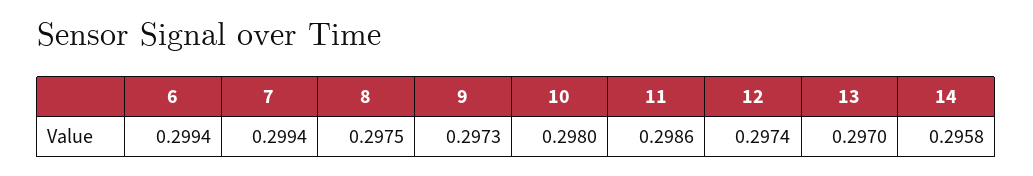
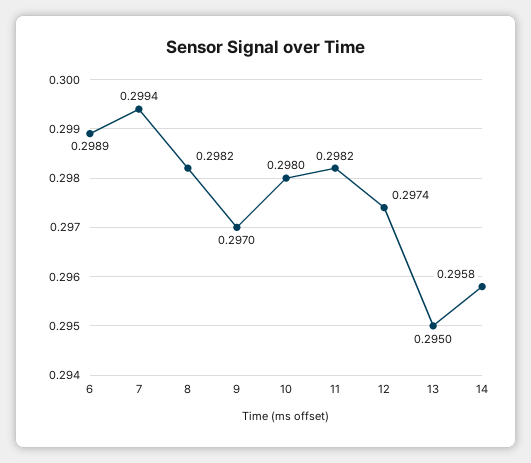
6: 0.2994 -> 0.2989
8: 0.2975 -> 0.2982
9: 0.2973 -> 0.297
11: 0.2986 -> 0.2982
13: 0.297 -> 0.295

